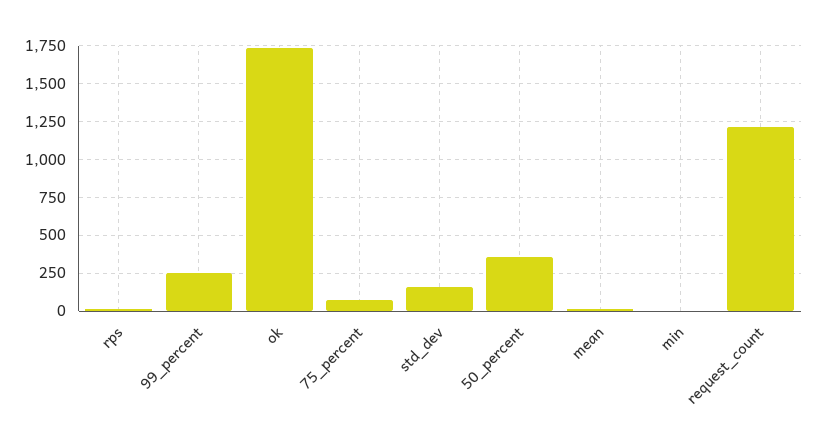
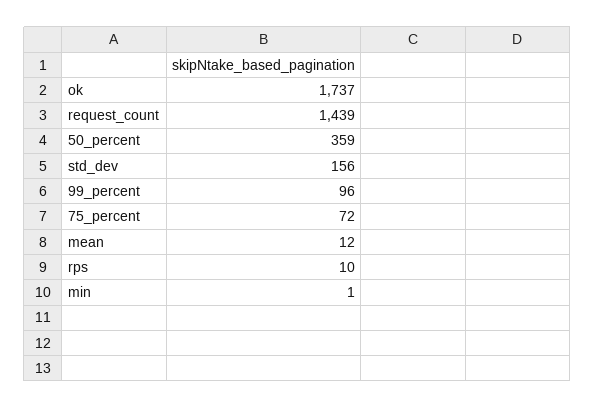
99_percent: 250 -> 96
request_count: 1200 -> 1439

